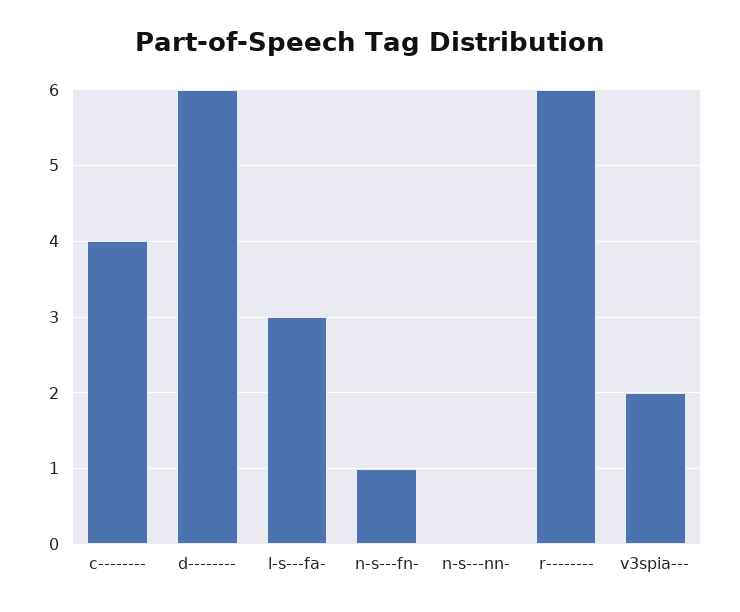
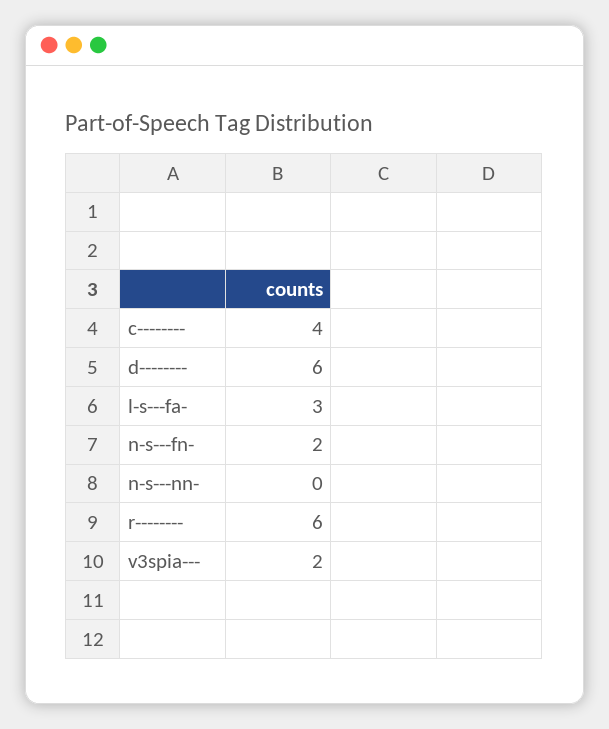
n-s---fn-: 1 -> 2

